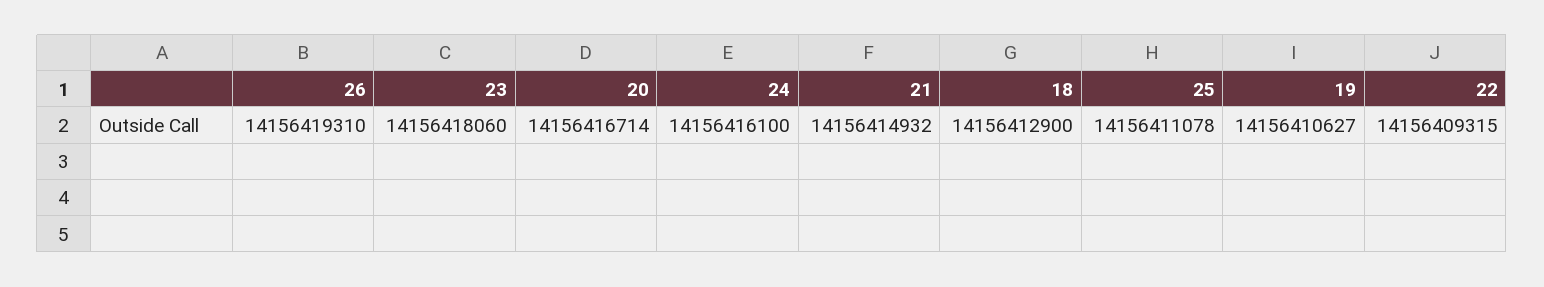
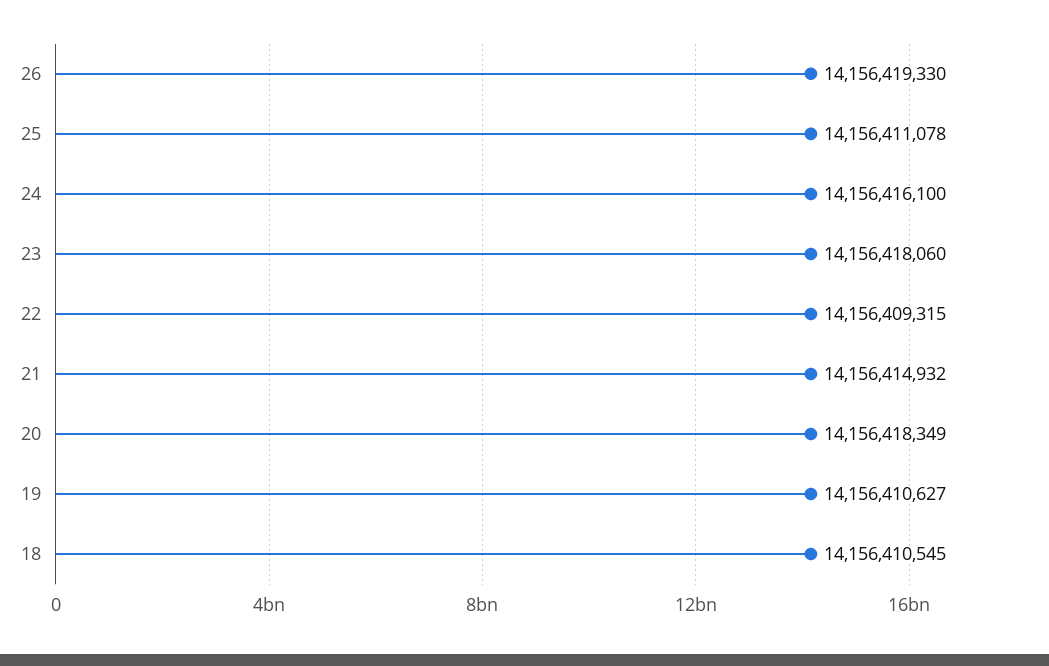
26: 14156419310 -> 14156419330
20: 14156416714 -> 14156418349
18: 14156412900 -> 14156410545

